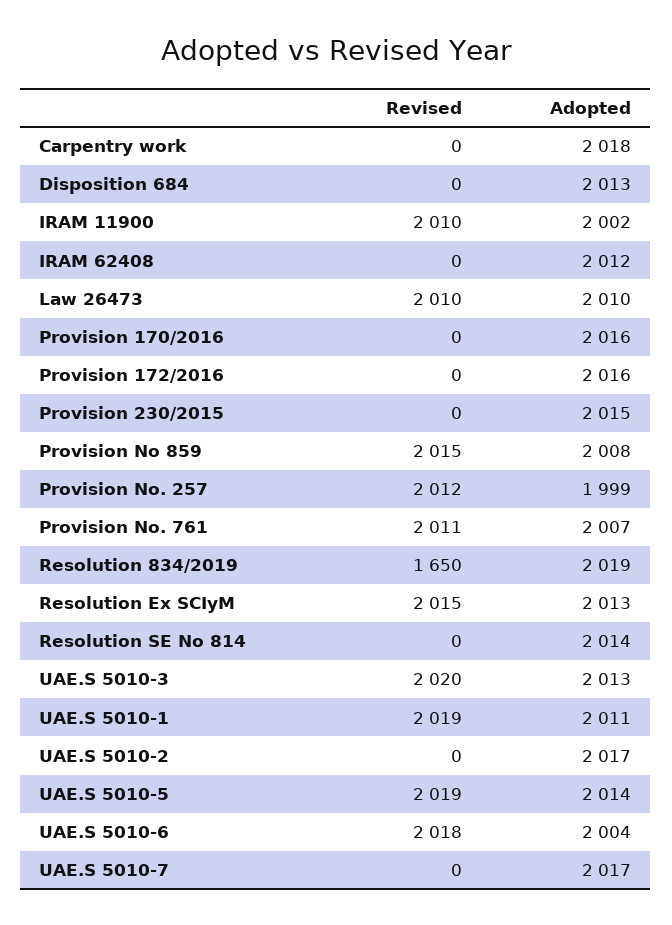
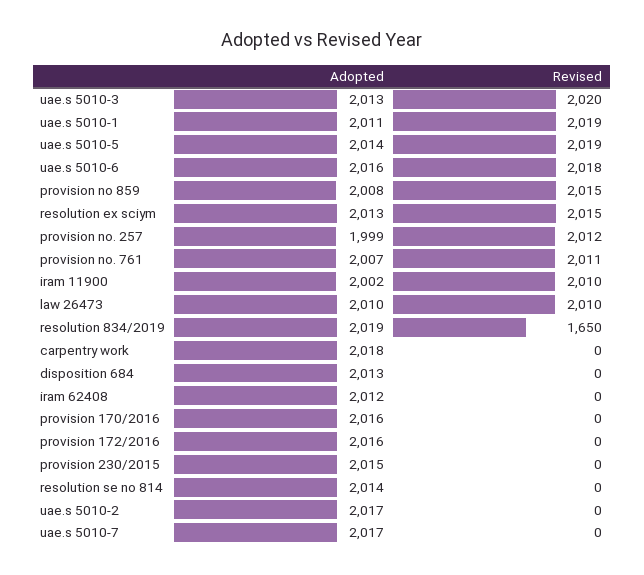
Adopted, UAE.S 5010-6: 2004 -> 2016

